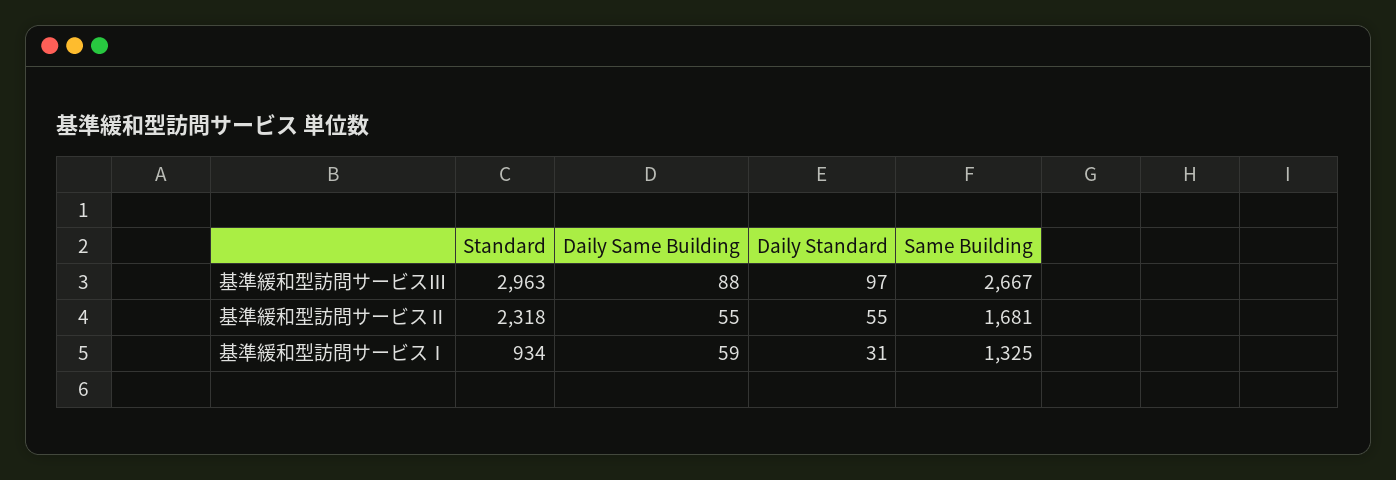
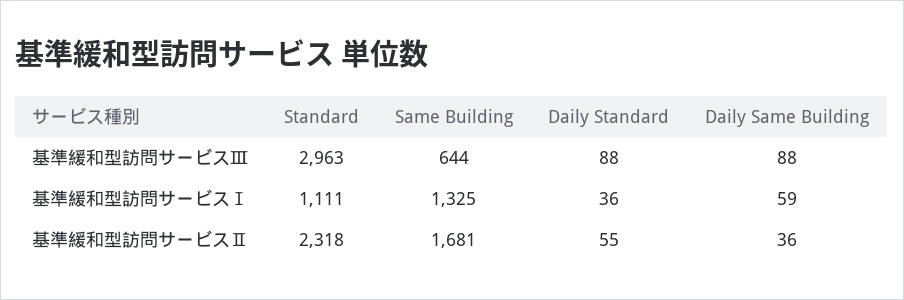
Daily Standard, 基準緩和型訪問サービスⅢ: 97 -> 88
Same Building, 基準緩和型訪問サービスⅢ: 2667 -> 644
Daily Same Building, 基準緩和型訪問サービスⅡ: 55 -> 36
Standard, 基準緩和型訪問サービスⅠ: 934 -> 1111
Daily Standard, 基準緩和型訪問サービスⅠ: 31 -> 36

